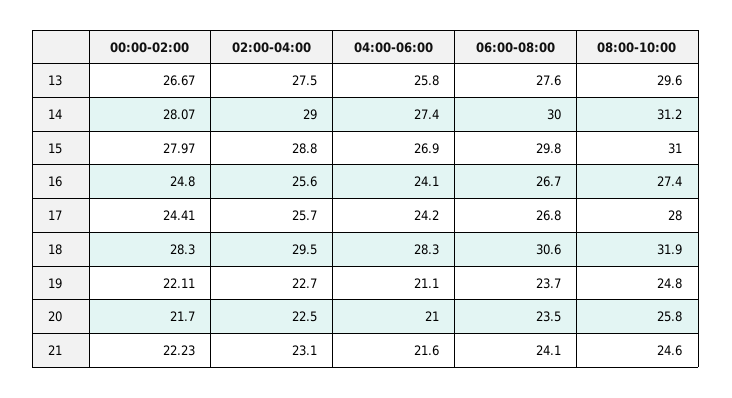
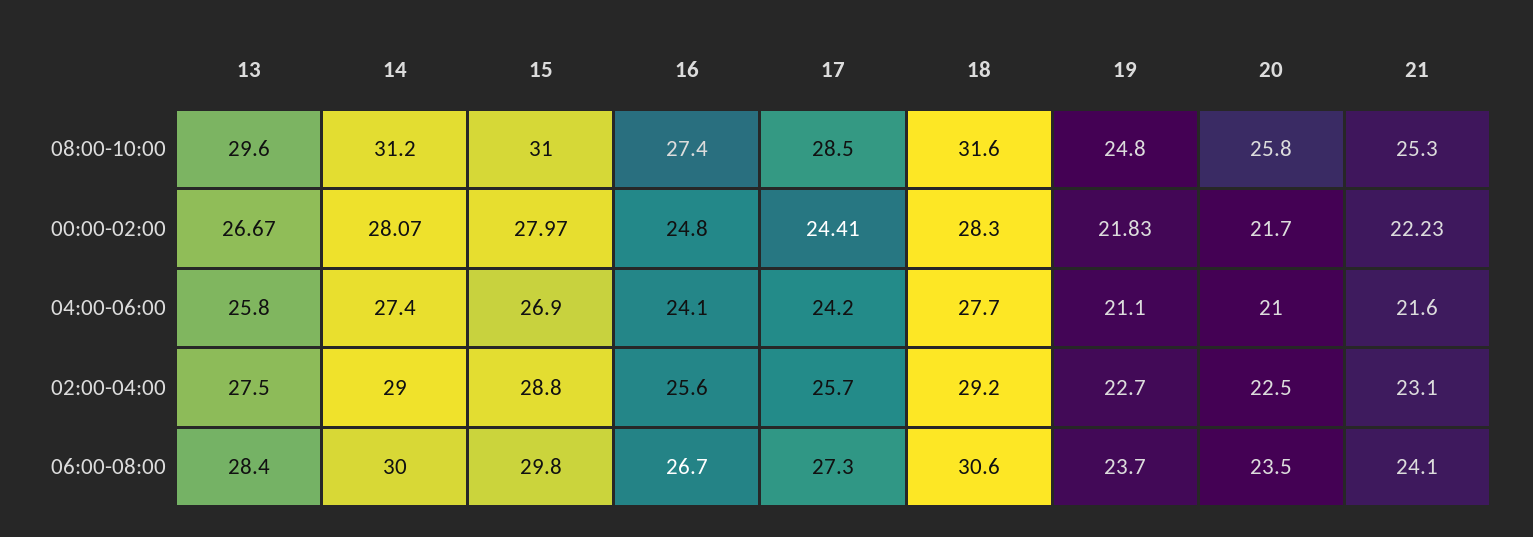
06:00-08:00, 13: 27.6 -> 28.4
06:00-08:00, 17: 26.8 -> 27.3
08:00-10:00, 17: 28 -> 28.5
02:00-04:00, 18: 29.5 -> 29.2
04:00-06:00, 18: 28.3 -> 27.7
08:00-10:00, 18: 31.9 -> 31.6
00:00-02:00, 19: 22.11 -> 21.83
08:00-10:00, 21: 24.6 -> 25.3

